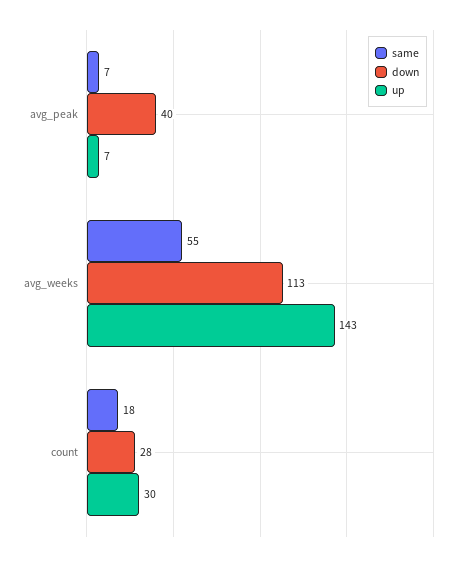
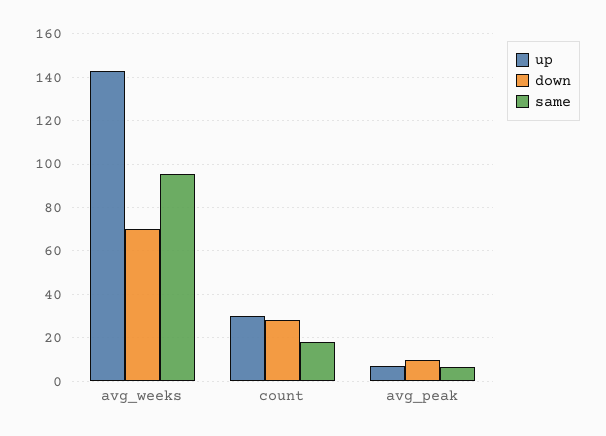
down, avg_peak: 40 -> 10
same, avg_weeks: 55 -> 95
down, avg_weeks: 113 -> 70

